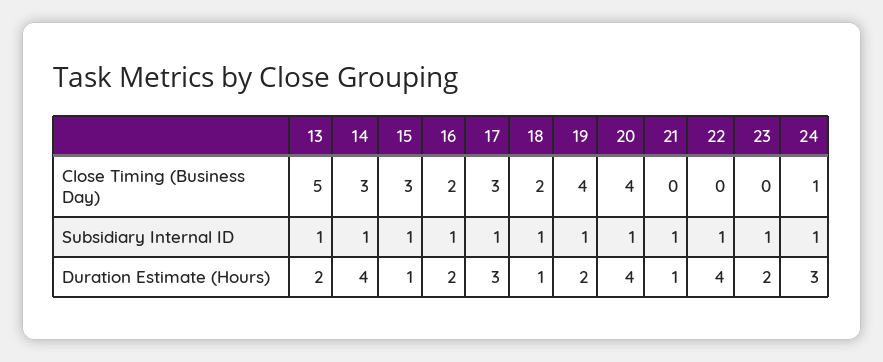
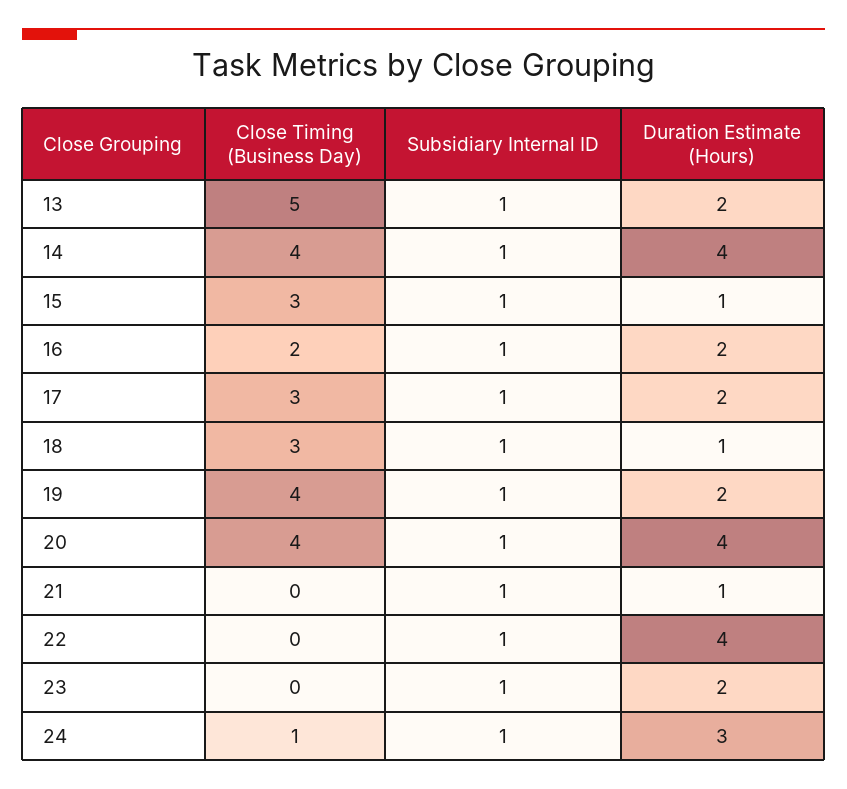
14, Close Timing (Business Day): 3 -> 4
18, Close Timing (Business Day): 2 -> 3
17, Duration Estimate (Hours): 3 -> 2

